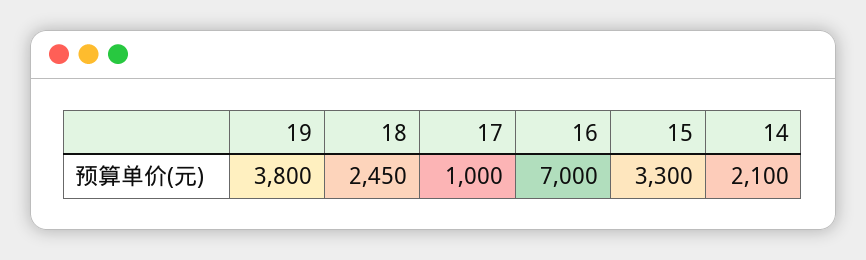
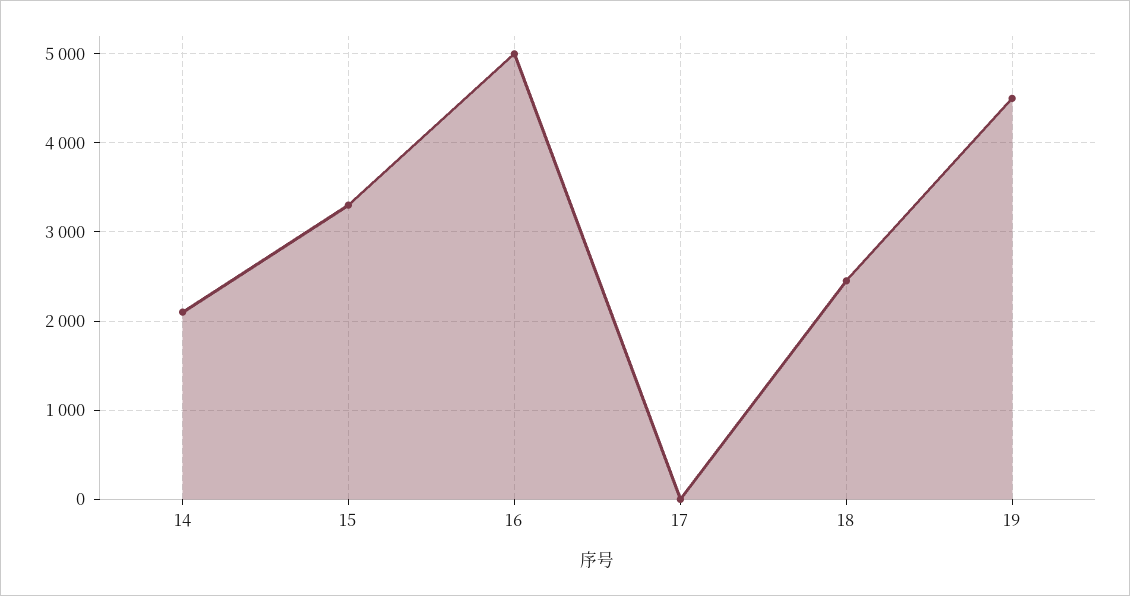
19: 3800 -> 4500
17: 1000 -> 0
16: 7000 -> 5000

